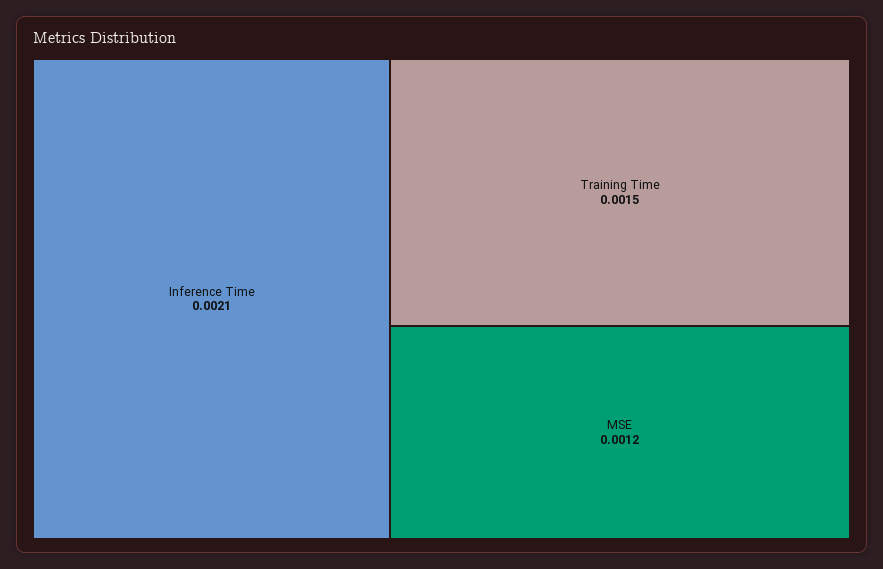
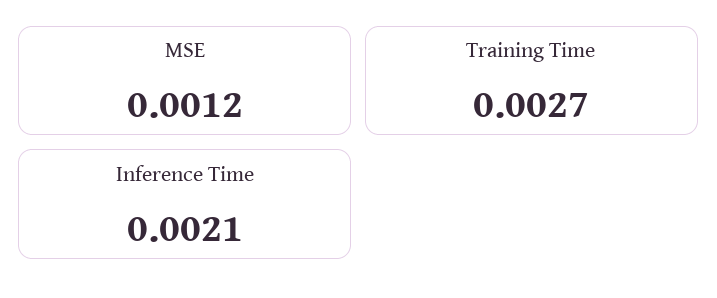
Training Time: 0.0015 -> 0.0027

